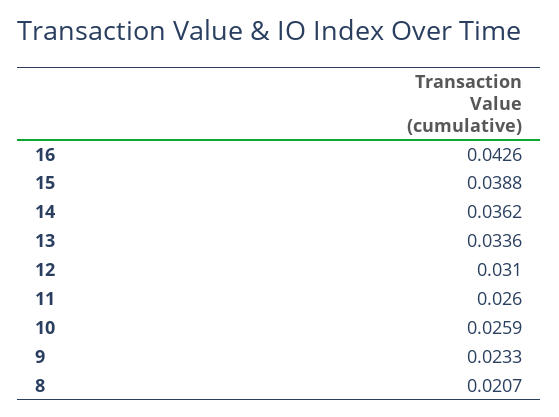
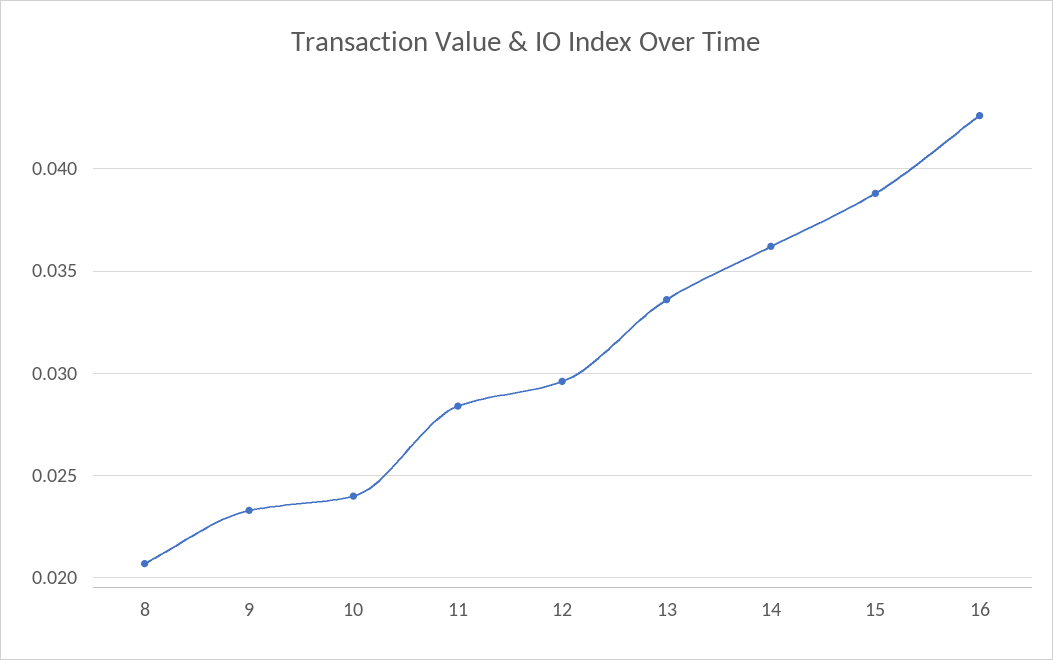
12: 0.031 -> 0.0295
11: 0.026 -> 0.0285
10: 0.0259 -> 0.024

